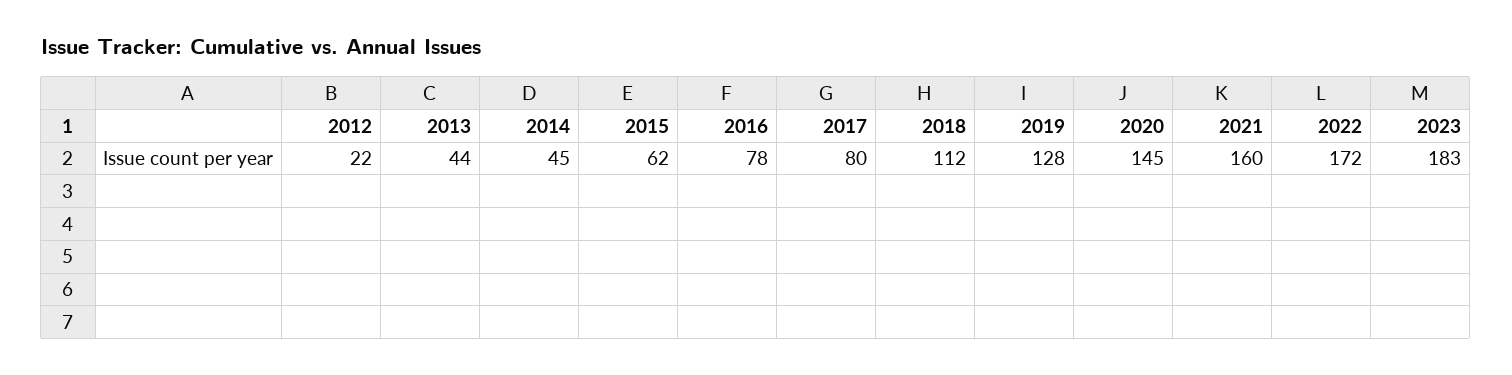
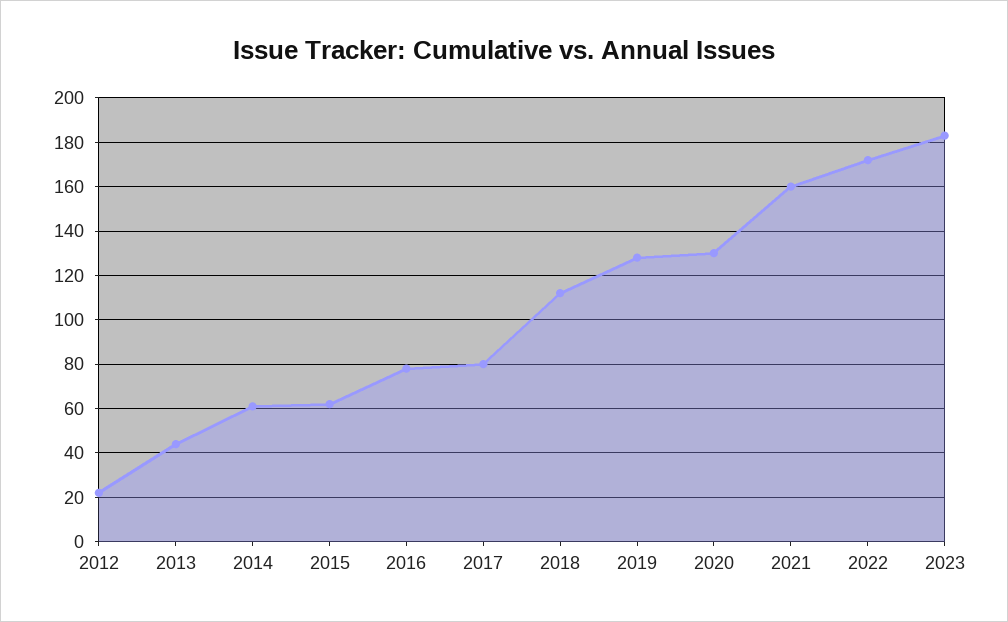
2014: 45 -> 60
2020: 145 -> 130

